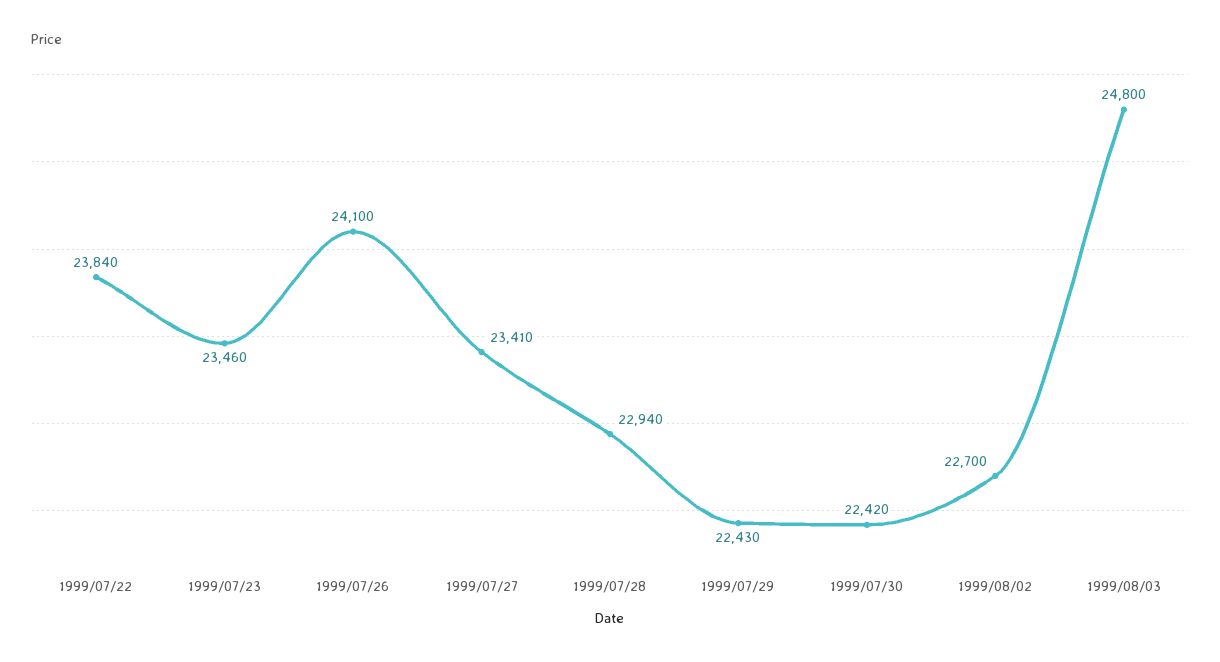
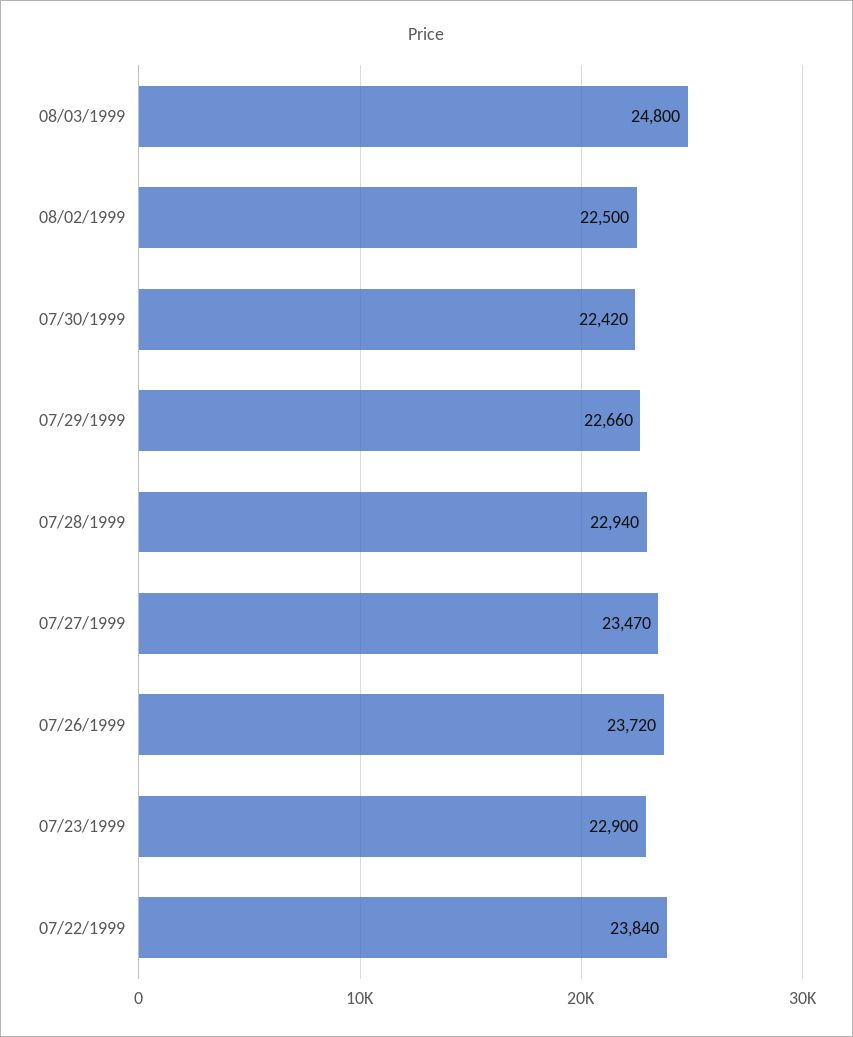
1999/07/23: 23460 -> 22900
1999/07/26: 24100 -> 23720
1999/07/27: 23410 -> 23470
1999/07/29: 22430 -> 22660
1999/08/02: 22700 -> 22500

